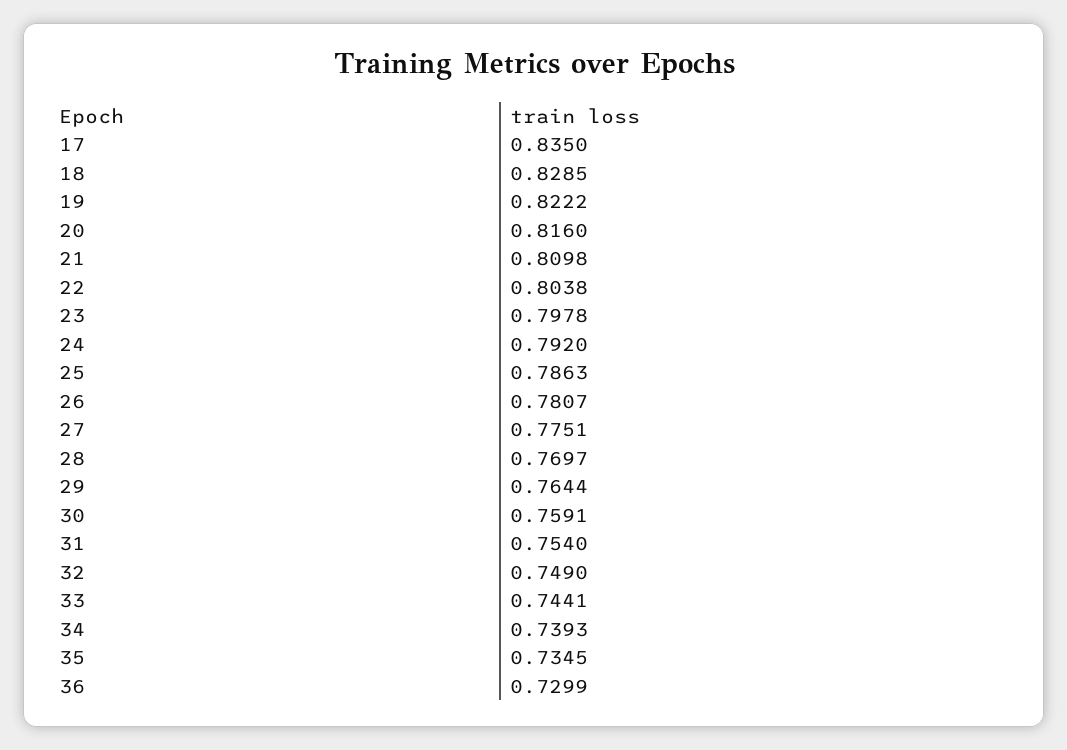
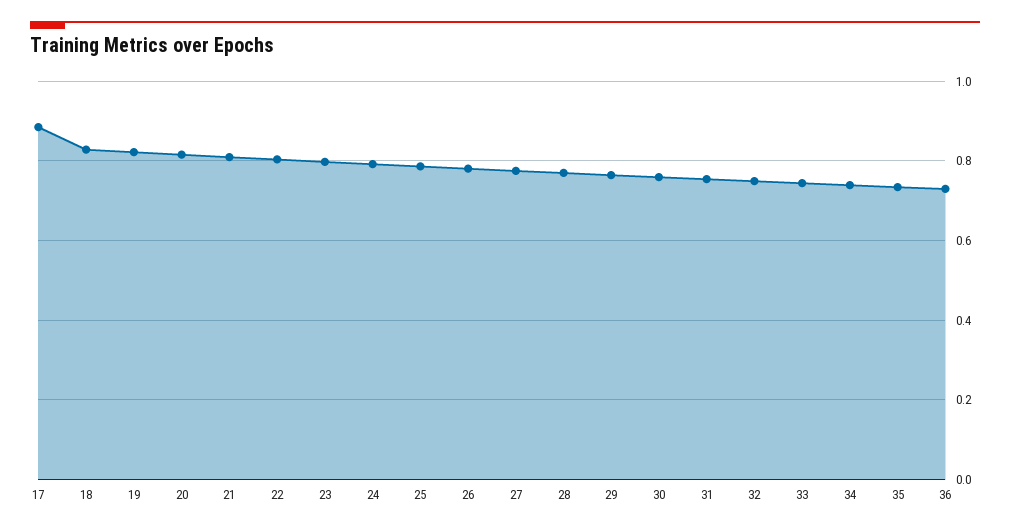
17: 0.835 -> 0.88

